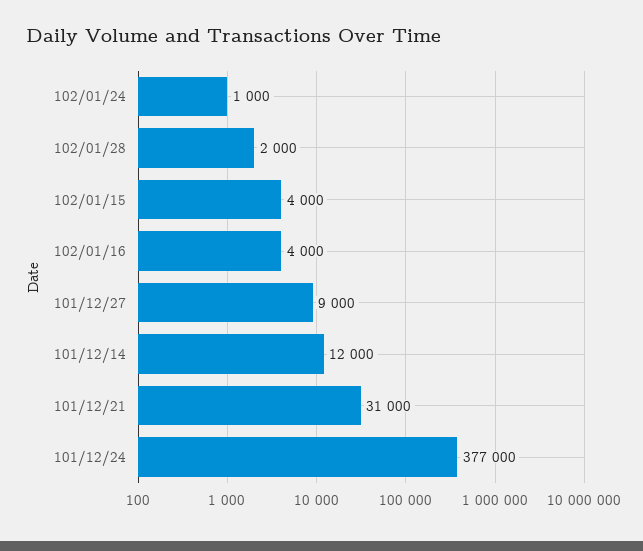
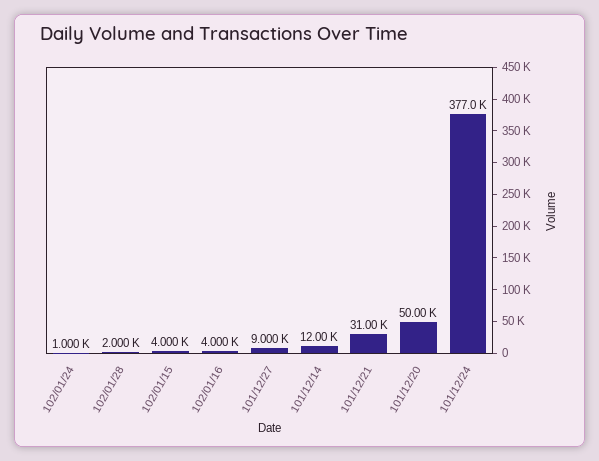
101/12/20: none -> 50000

